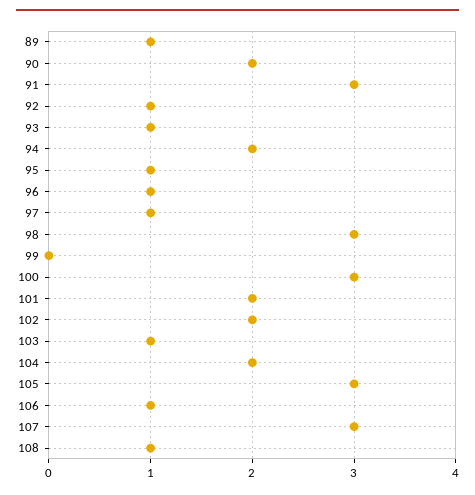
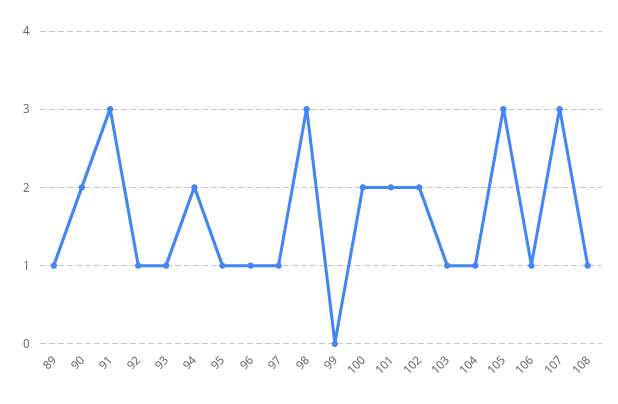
100: 3 -> 2
104: 2 -> 1

